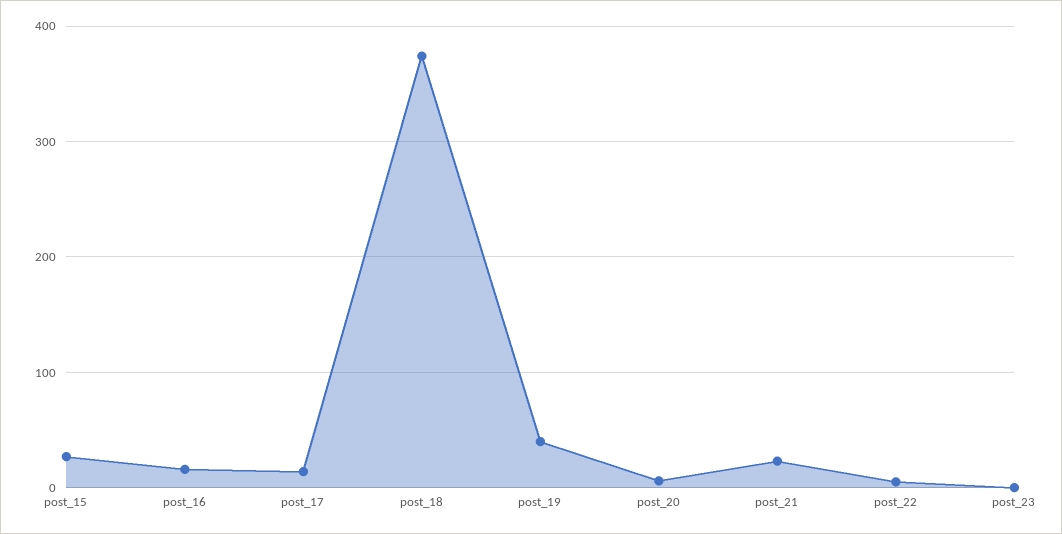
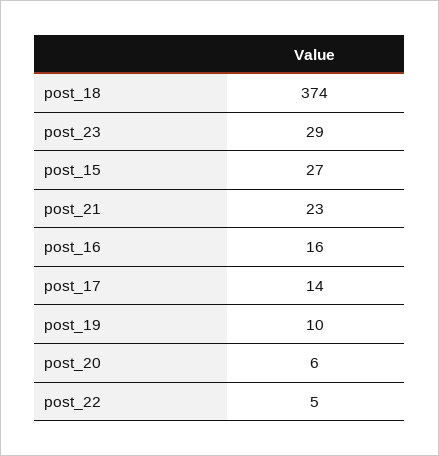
post_19: 40 -> 10
post_23: 0 -> 29

